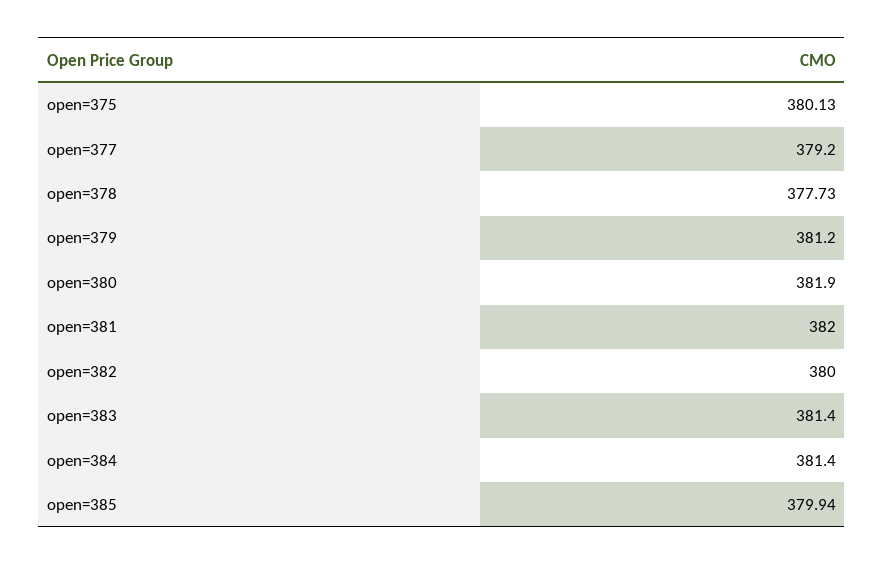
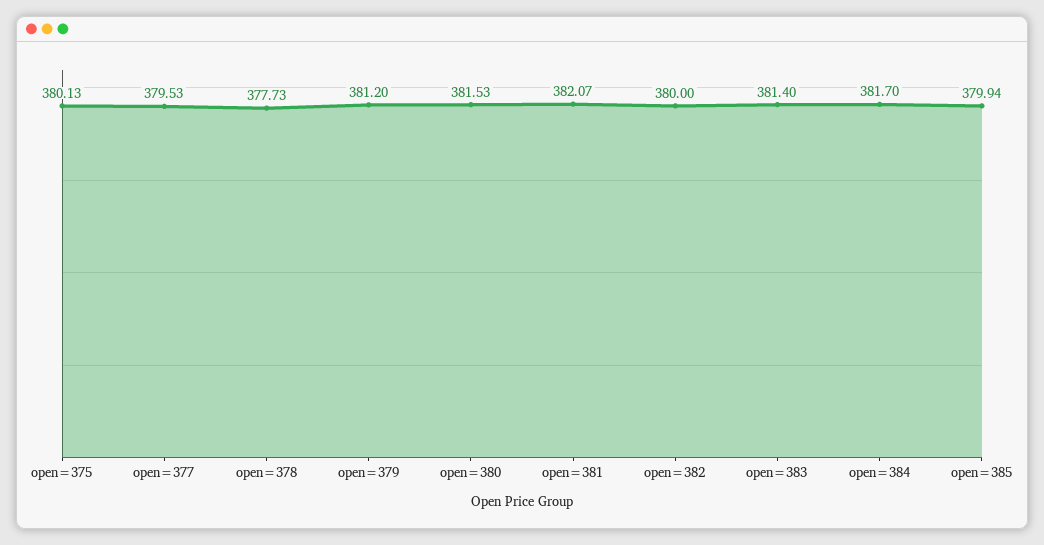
open=377: 379.2 -> 379.53
open=380: 381.9 -> 381.53
open=381: 382 -> 382.07
open=384: 381.4 -> 381.7

